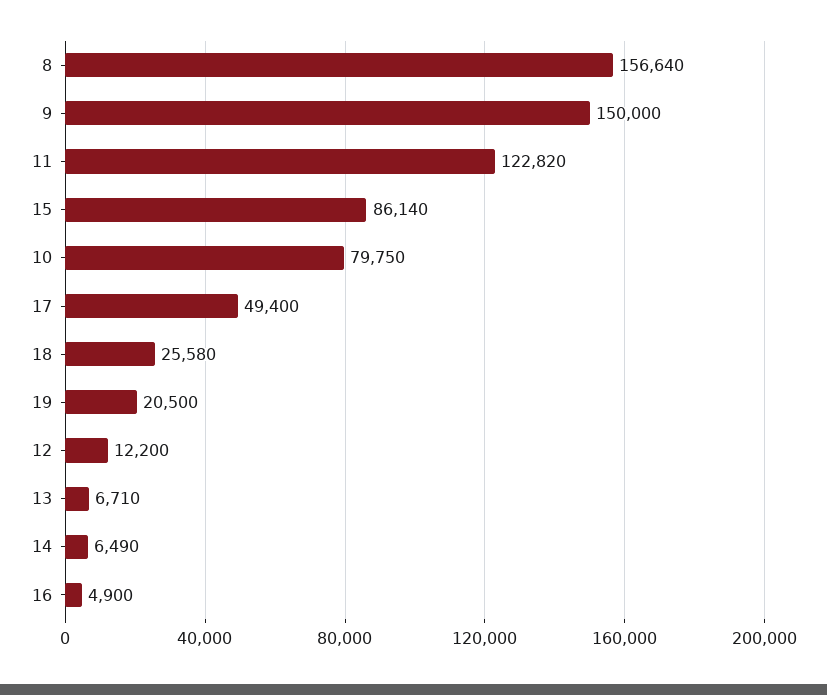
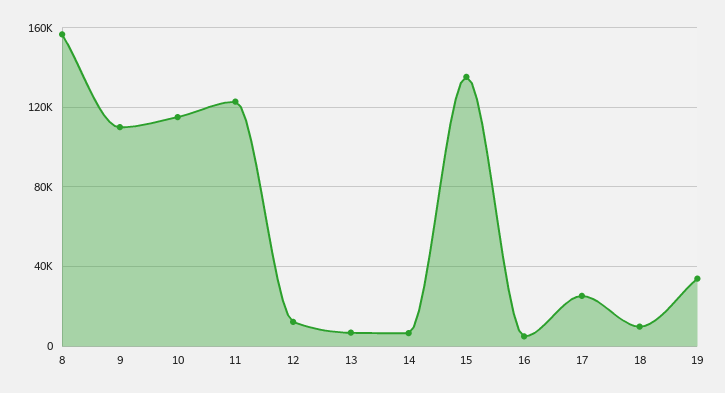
9: 150000 -> 110000
15: 86140 -> 135000
10: 79750 -> 115000
17: 49400 -> 25000
18: 25580 -> 10000
19: 20500 -> 35000

